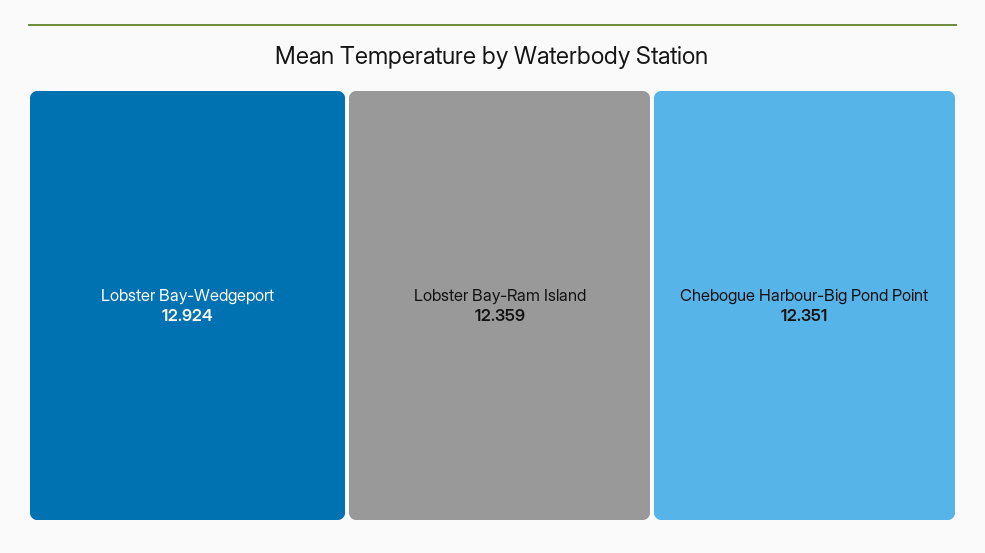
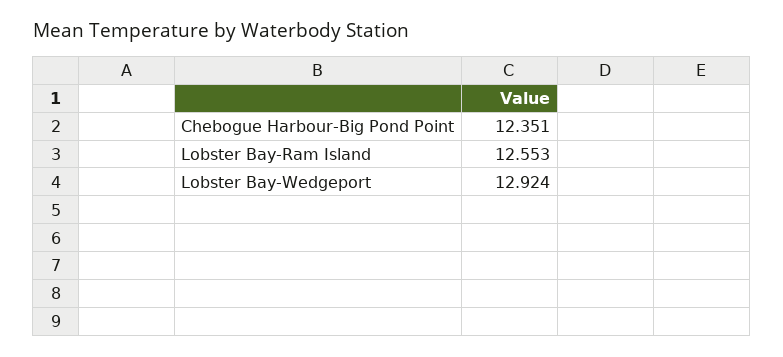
Lobster Bay-Ram Island: 12.359 -> 12.553

